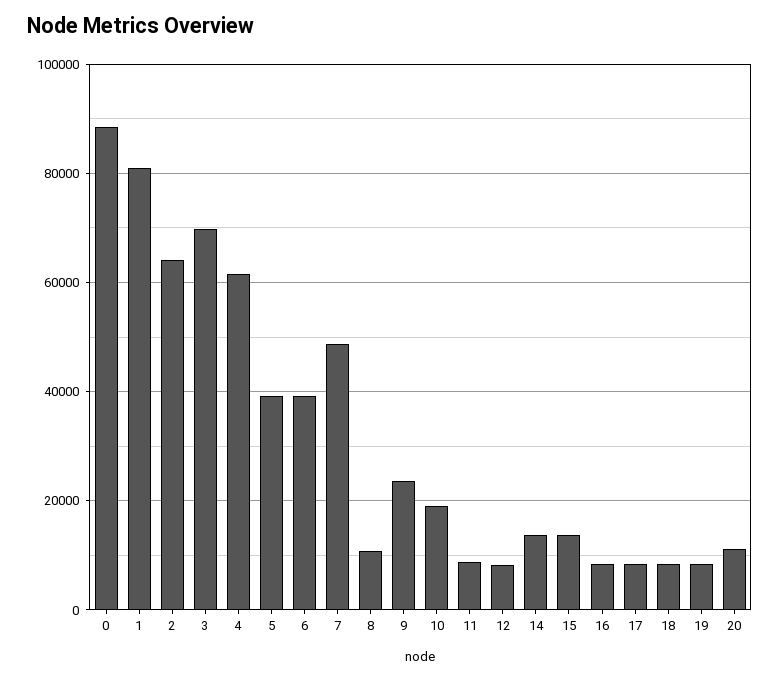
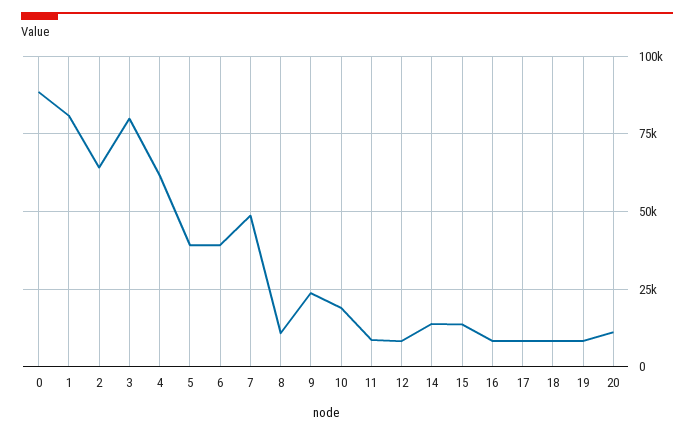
3: 70000 -> 80000

